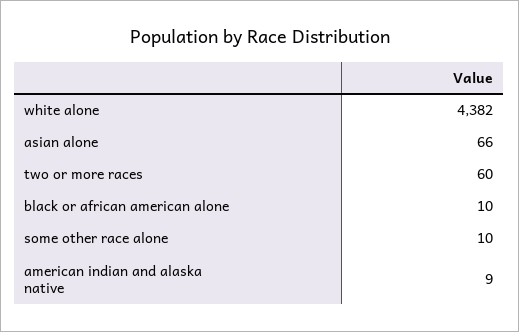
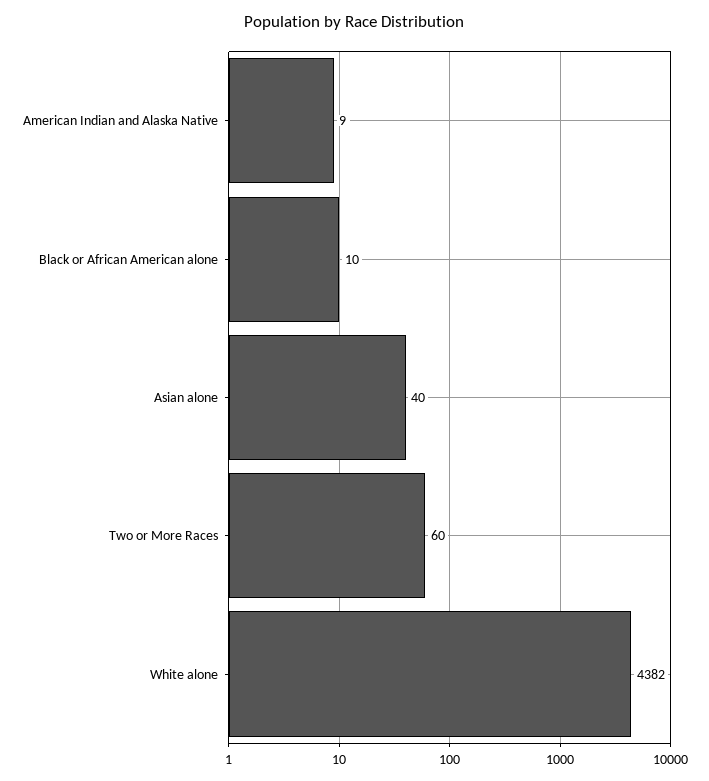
asian alone: 66 -> 40
some other race alone: 10 -> none

